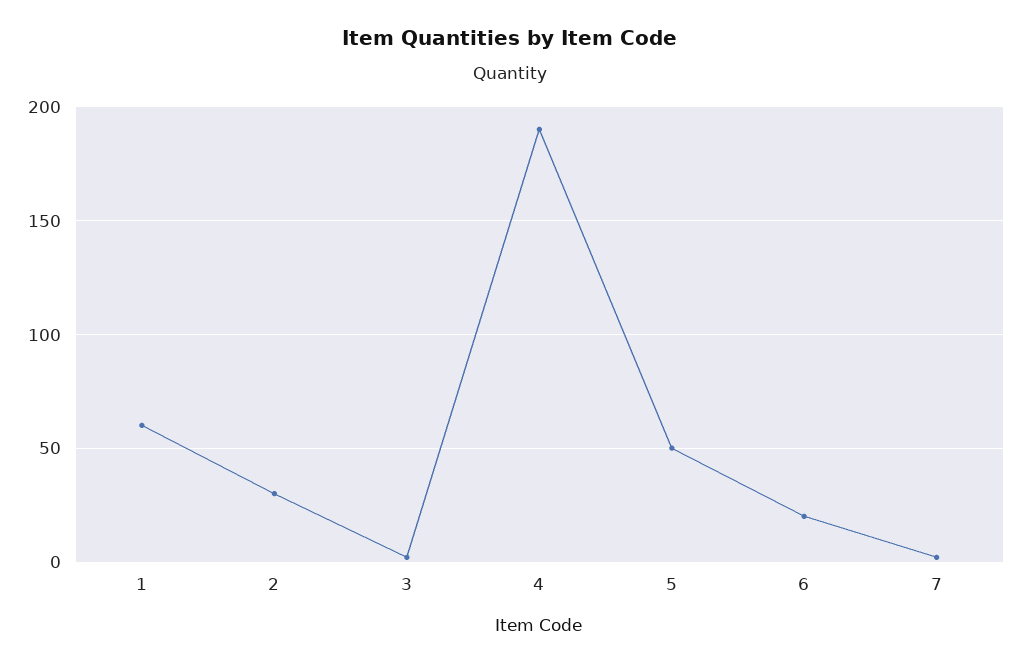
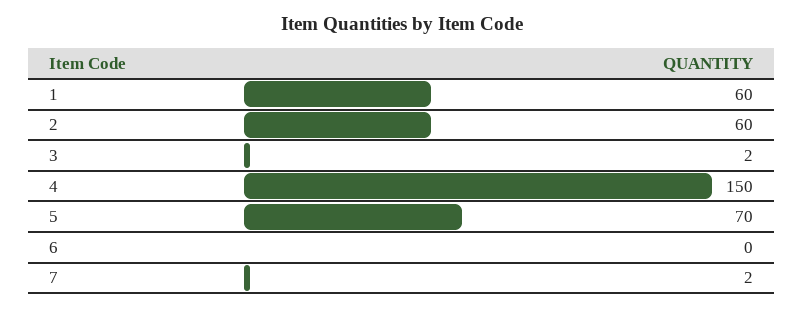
2: 30 -> 60
4: 190 -> 150
5: 50 -> 70
6: 20 -> 0

